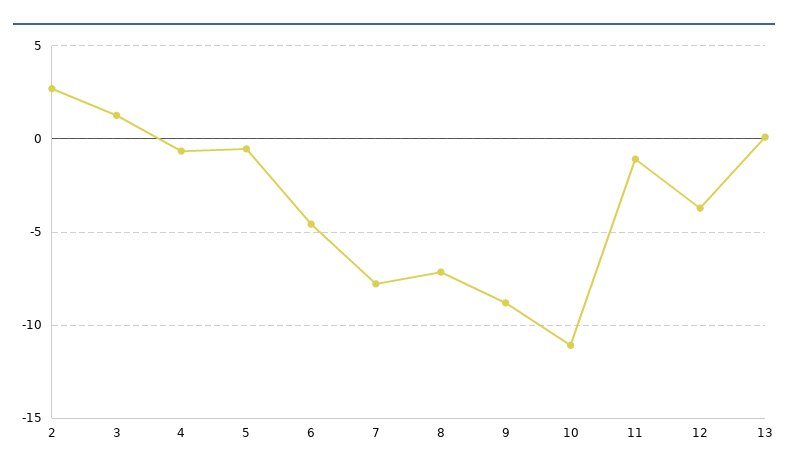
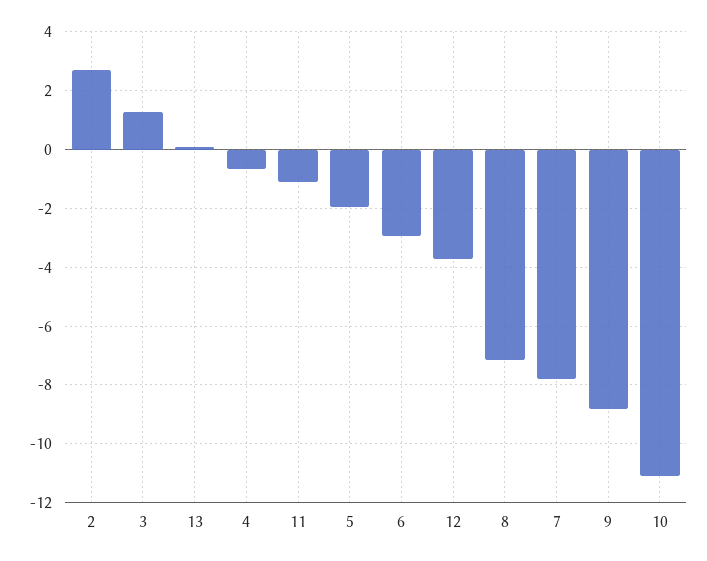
5: -0.5 -> -2
6: -4.5 -> -3

